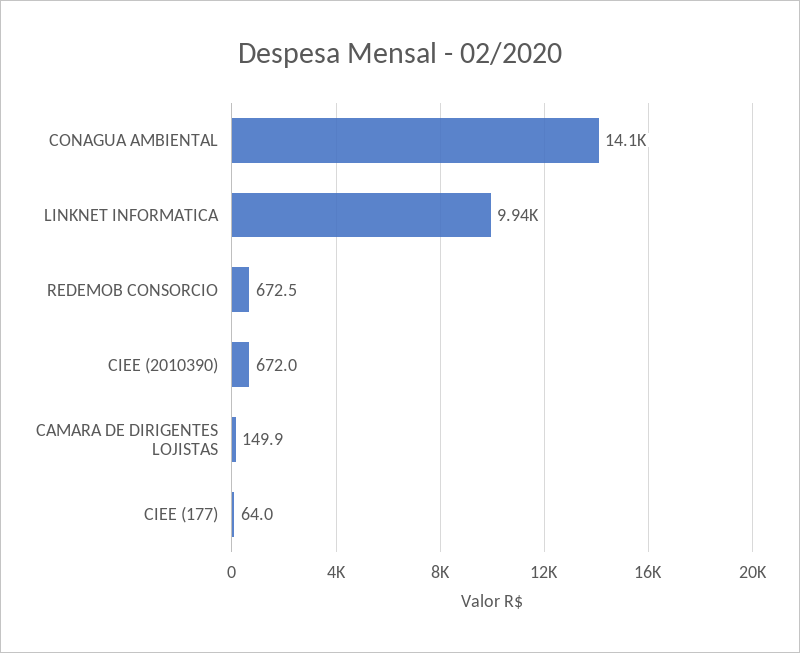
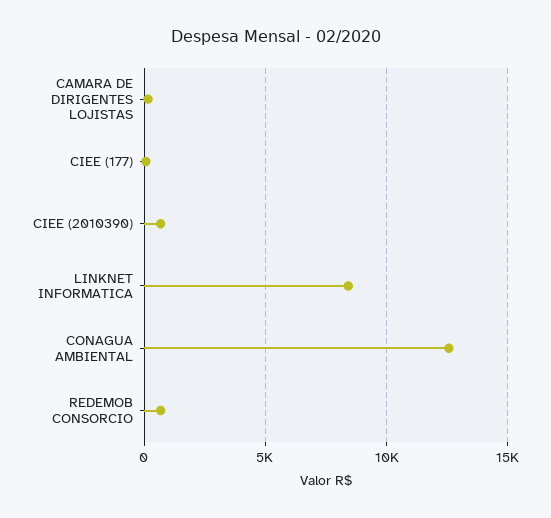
CONAGUA AMBIENTAL: 14100 -> 12500
LINKNET INFORMATICA: 9940 -> 8500

